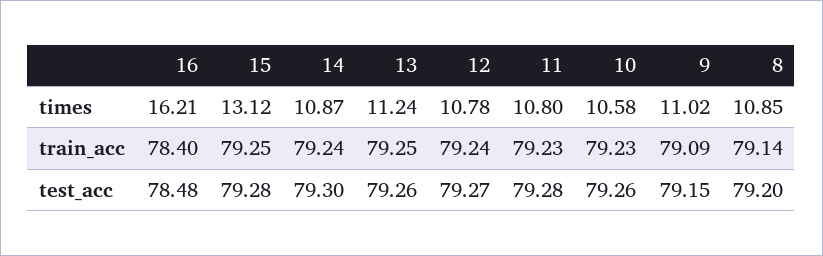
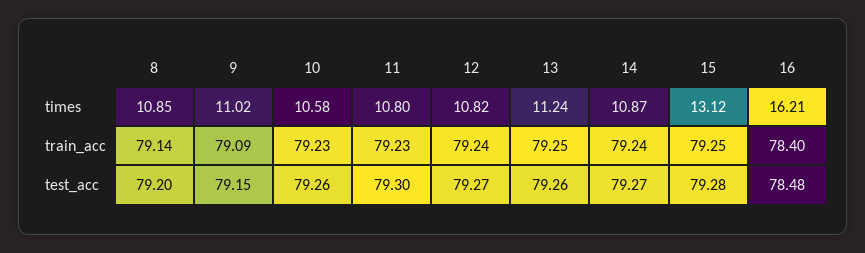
12, times: 10.78 -> 10.82
14, test_acc: 79.3 -> 79.27
11, test_acc: 79.28 -> 79.3

